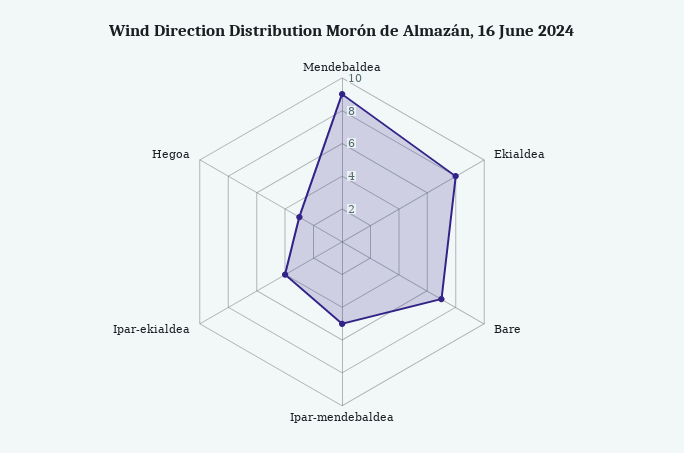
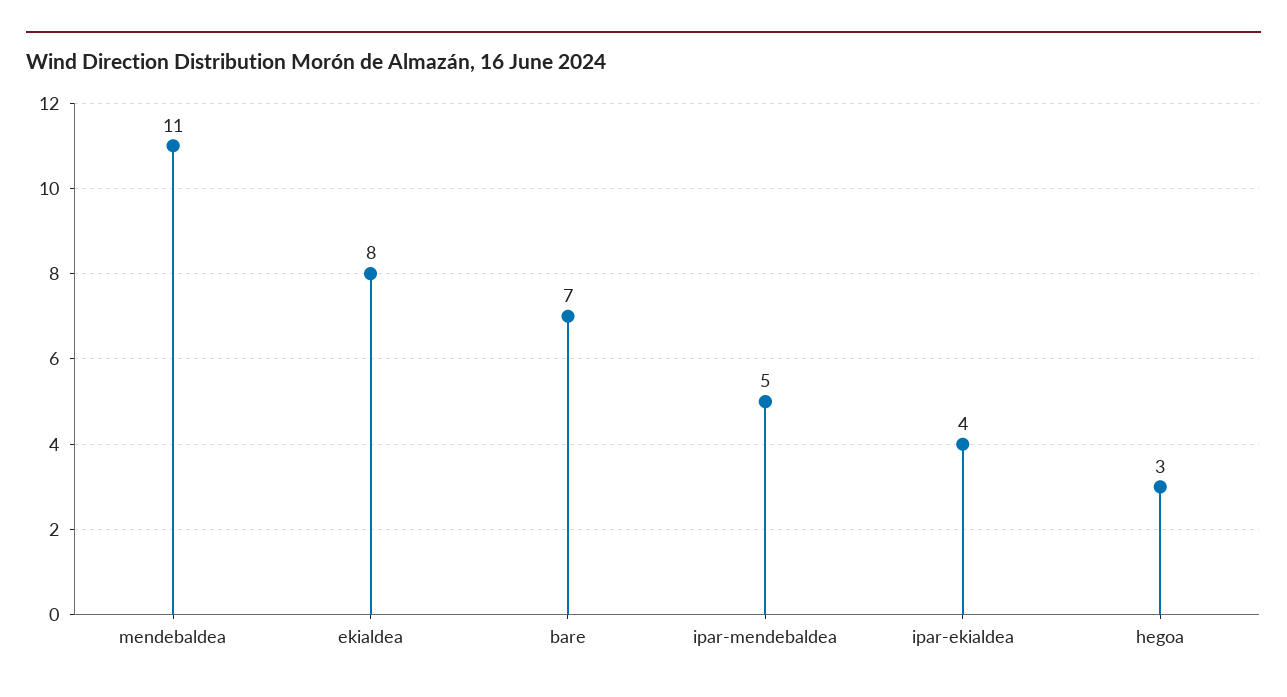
Mendebaldea: 9 -> 11

